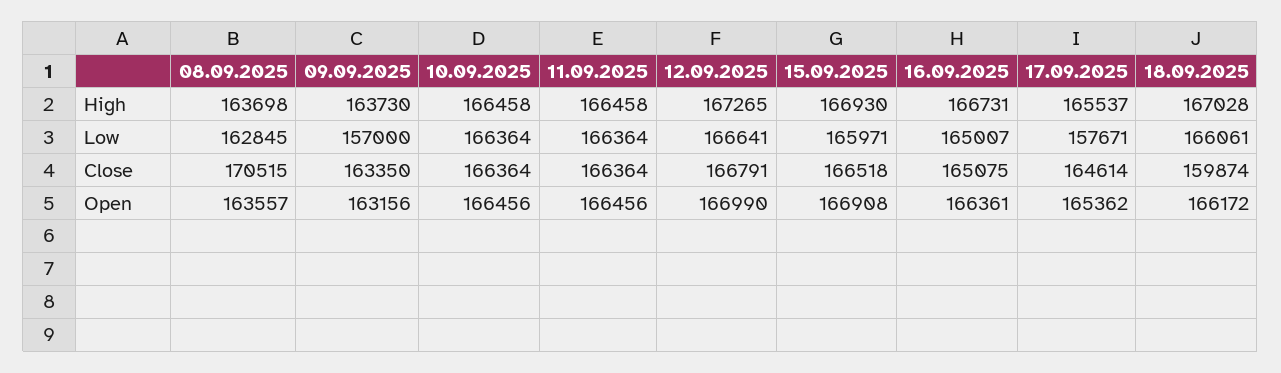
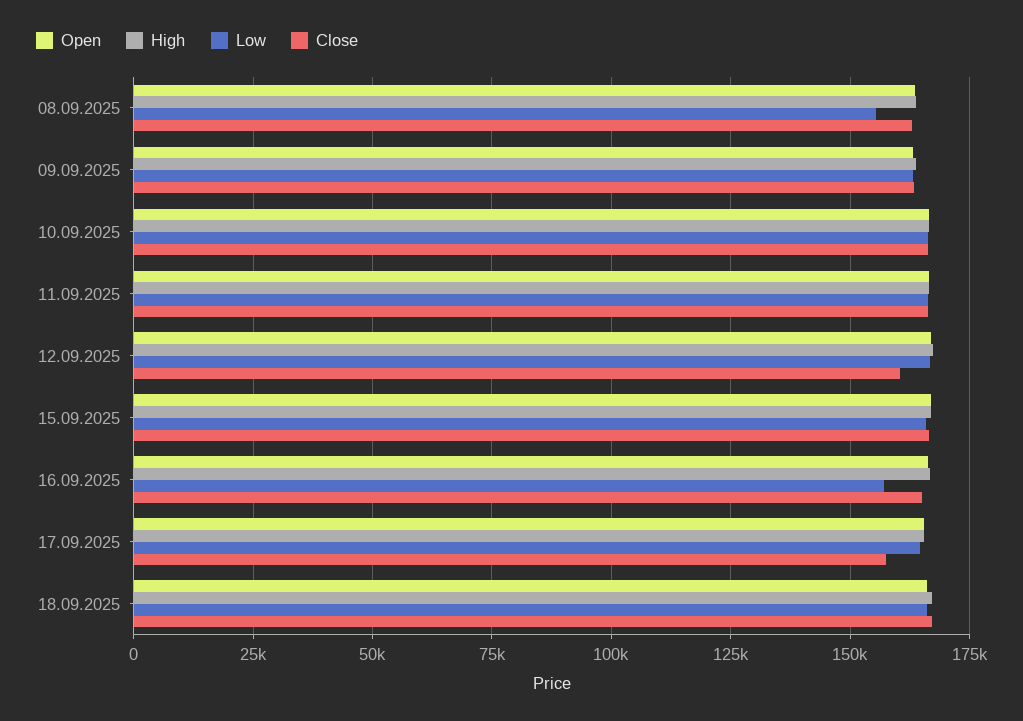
Low, 08.09.2025: 162845 -> 155000
Low, 09.09.2025: 157000 -> 162500
Low, 16.09.2025: 165007 -> 157500
Low, 17.09.2025: 157671 -> 165000
Close, 08.09.2025: 170515 -> 162500
Close, 12.09.2025: 166791 -> 160000
Close, 17.09.2025: 164614 -> 157500
Close, 18.09.2025: 159874 -> 167500

